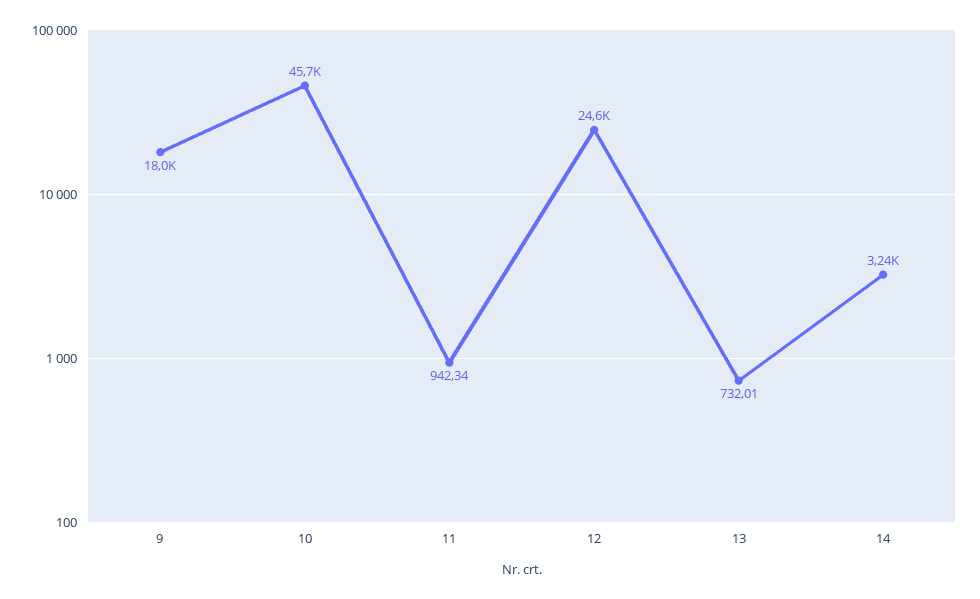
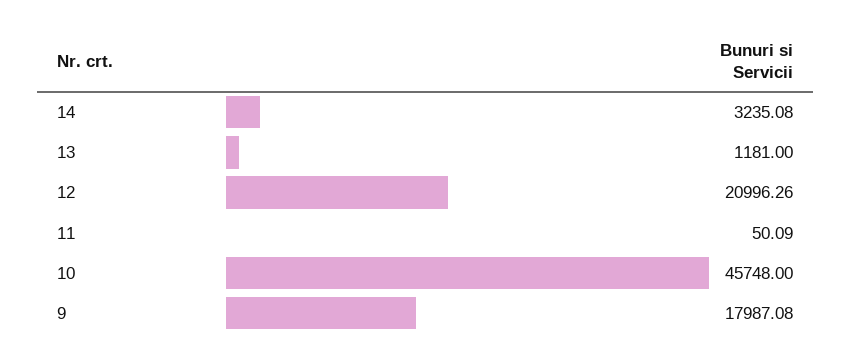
11: 942.34 -> 50.09
12: 24600 -> 20996.26
13: 732.01 -> 1181

